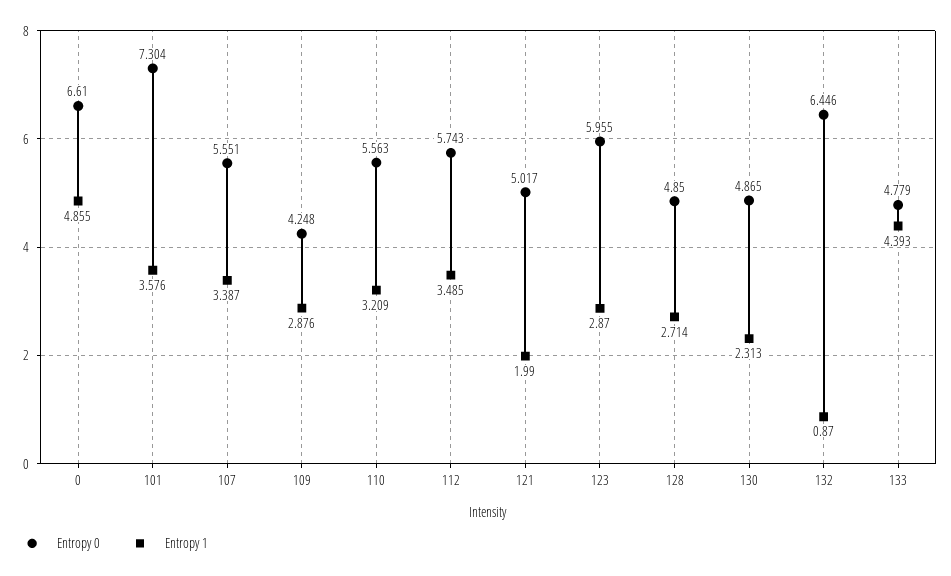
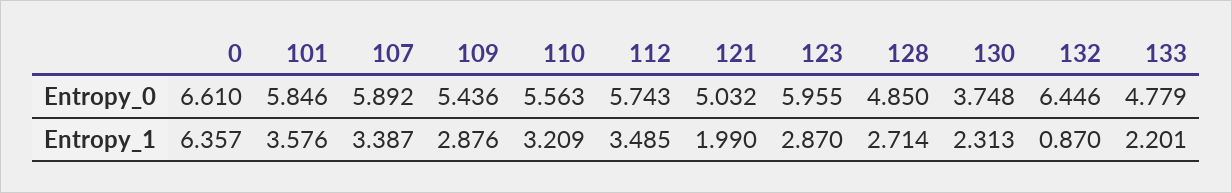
Entropy 1, 0: 4.855 -> 6.357
Entropy 0, 101: 7.304 -> 5.846
Entropy 0, 107: 5.551 -> 5.892
Entropy 0, 109: 4.248 -> 5.436
Entropy 0, 121: 5.017 -> 5.032
Entropy 0, 130: 4.865 -> 3.748
Entropy 1, 133: 4.393 -> 2.201

